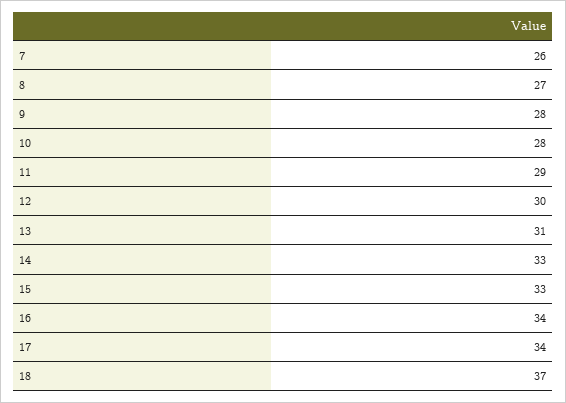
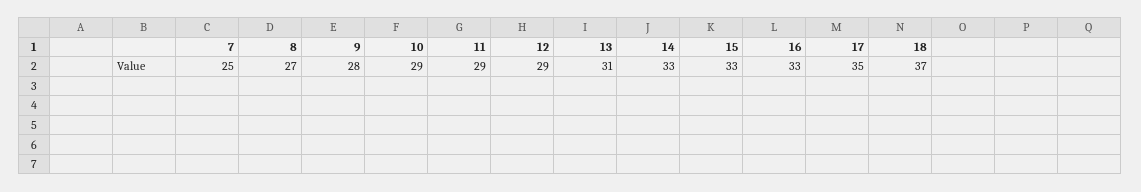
7: 26 -> 25
10: 28 -> 29
12: 30 -> 29
16: 34 -> 33
17: 34 -> 35

